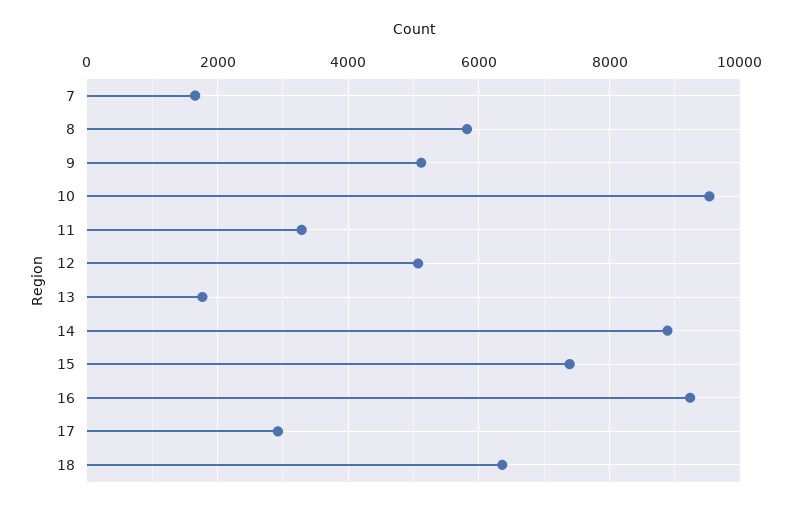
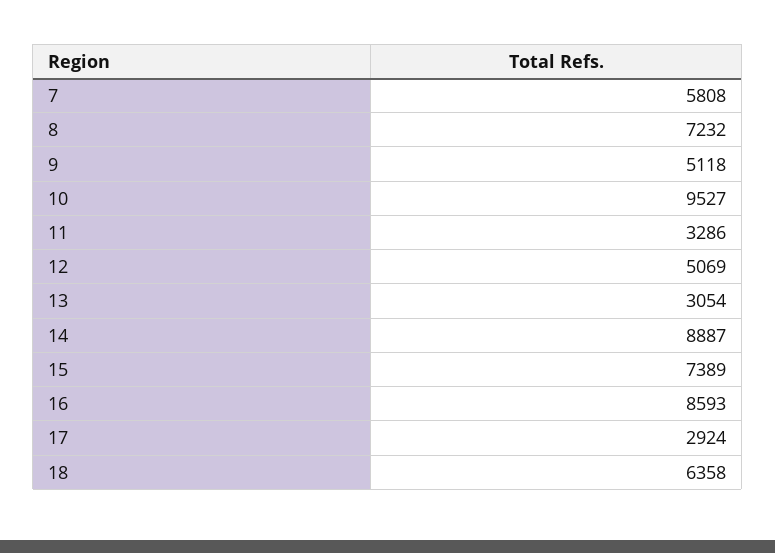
7: 1600 -> 5808
8: 5800 -> 7232
13: 1800 -> 3054
16: 9200 -> 8593

